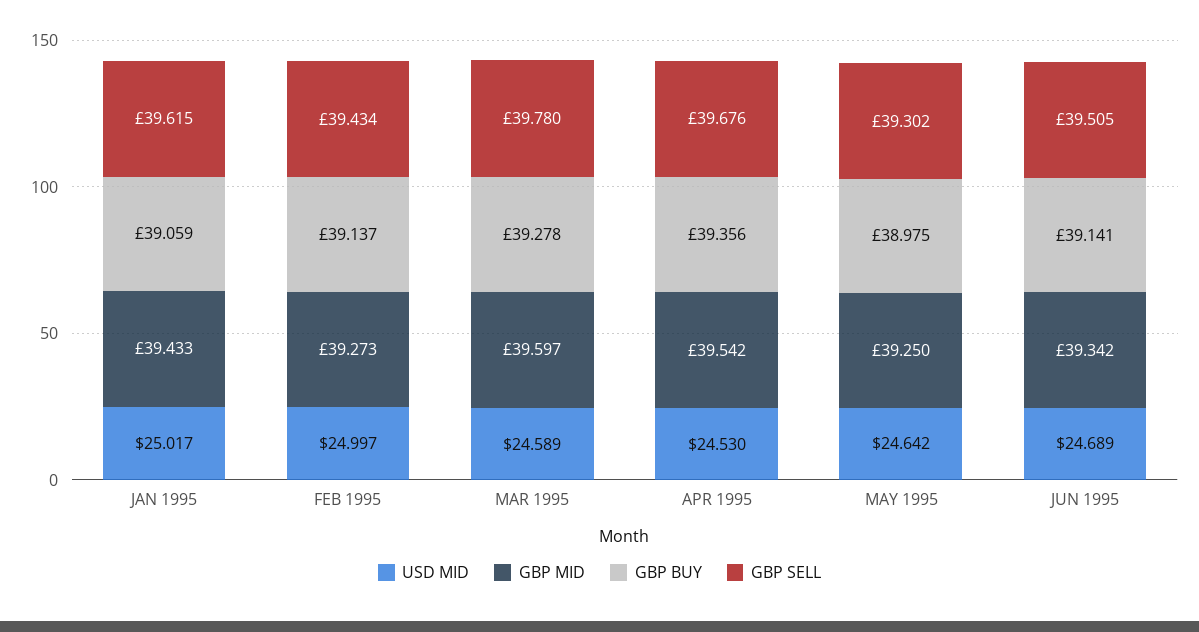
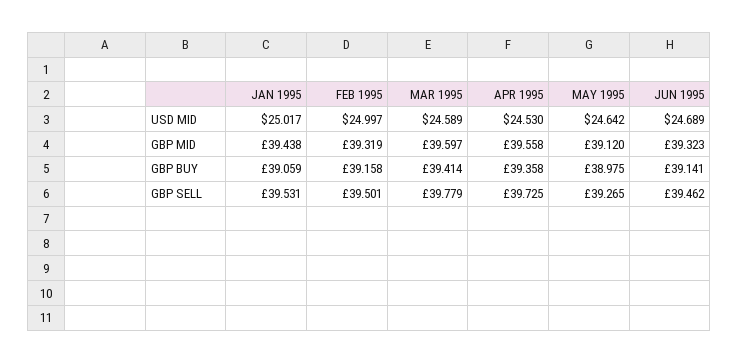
GBP MID, JAN 1995: 39.433 -> 39.438
GBP SELL, JAN 1995: 39.615 -> 39.531
GBP MID, FEB 1995: 39.273 -> 39.319
GBP BUY, FEB 1995: 39.137 -> 39.158
GBP SELL, FEB 1995: 39.434 -> 39.501
GBP BUY, MAR 1995: 39.278 -> 39.414
GBP SELL, MAR 1995: 39.78 -> 39.779
GBP MID, APR 1995: 39.542 -> 39.558
GBP BUY, APR 1995: 39.356 -> 39.358
GBP SELL, APR 1995: 39.676 -> 39.725
GBP MID, MAY 1995: 39.25 -> 39.12
GBP SELL, MAY 1995: 39.302 -> 39.265
GBP MID, JUN 1995: 39.342 -> 39.323
GBP SELL, JUN 1995: 39.505 -> 39.462

